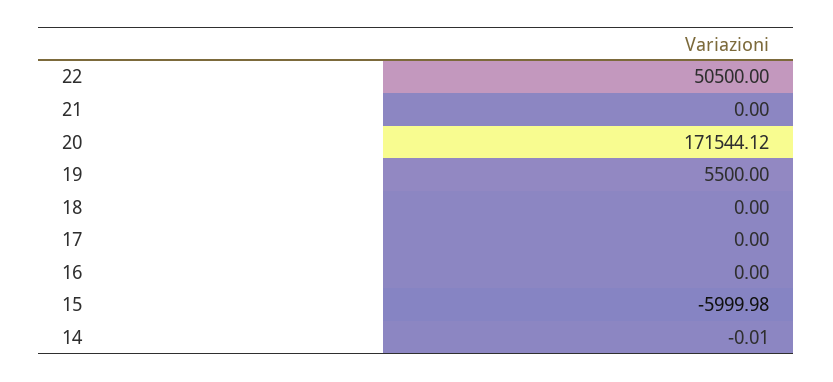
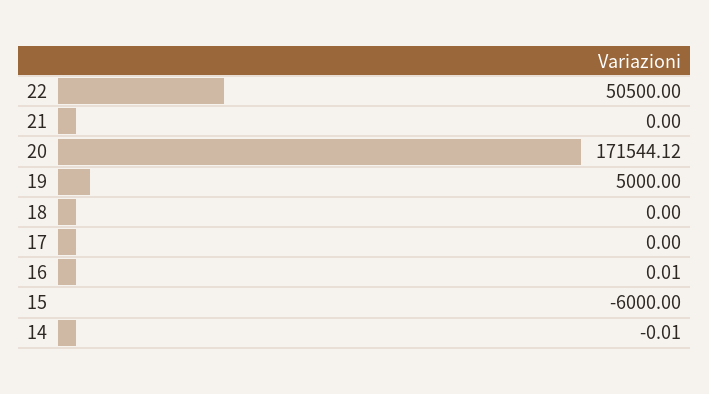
19: 5500 -> 5000
16: 0 -> 0.01
15: -5999.98 -> -6000

